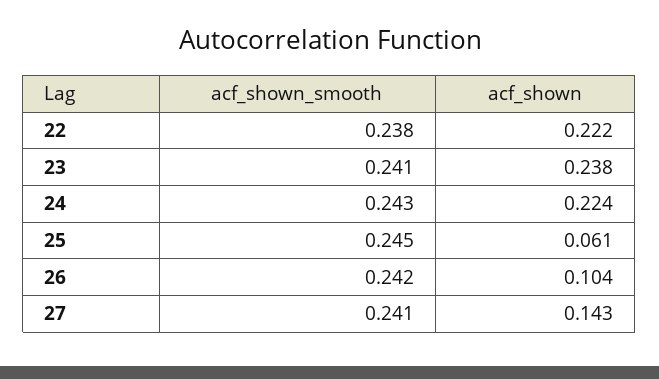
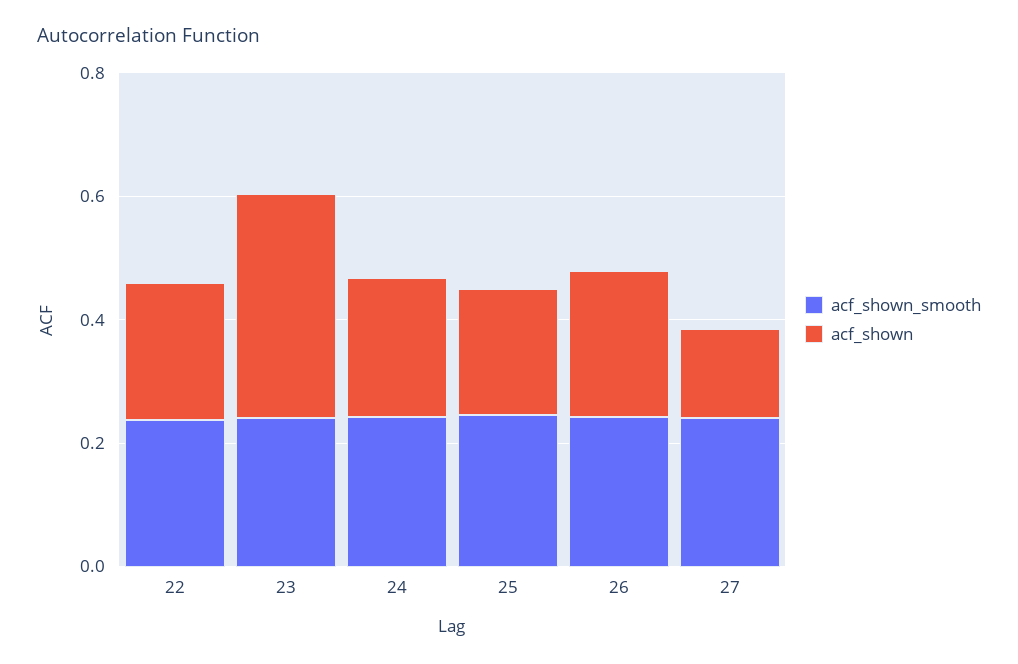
acf_shown, 23: 0.238 -> 0.35
acf_shown, 25: 0.061 -> 0.2
acf_shown, 26: 0.104 -> 0.25

